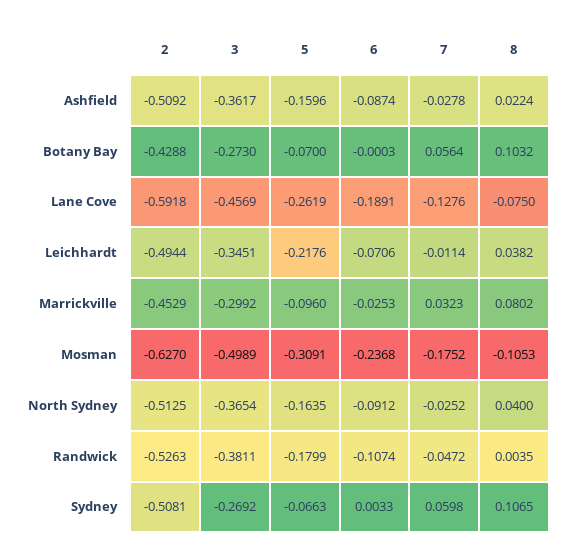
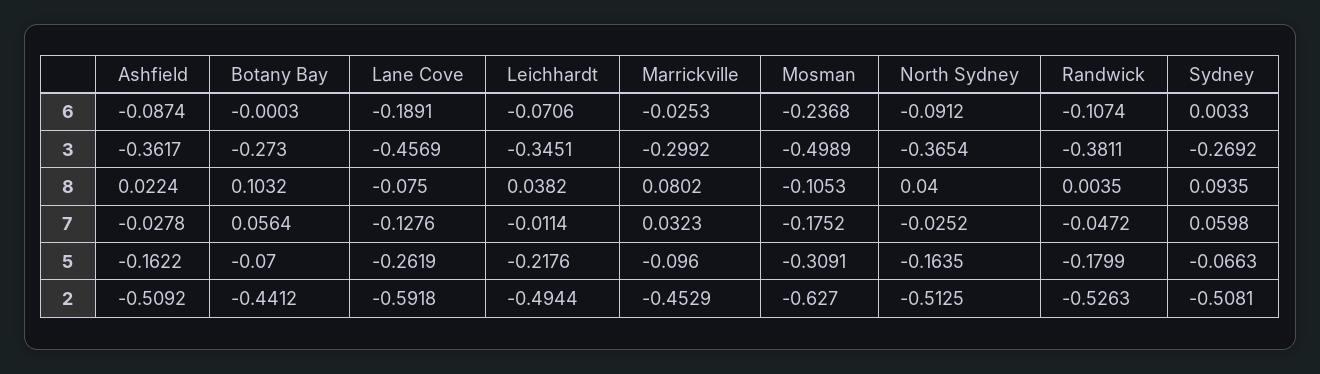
5, Ashfield: -0.1596 -> -0.1622
2, Botany Bay: -0.4288 -> -0.4412
8, Sydney: 0.1065 -> 0.0935

